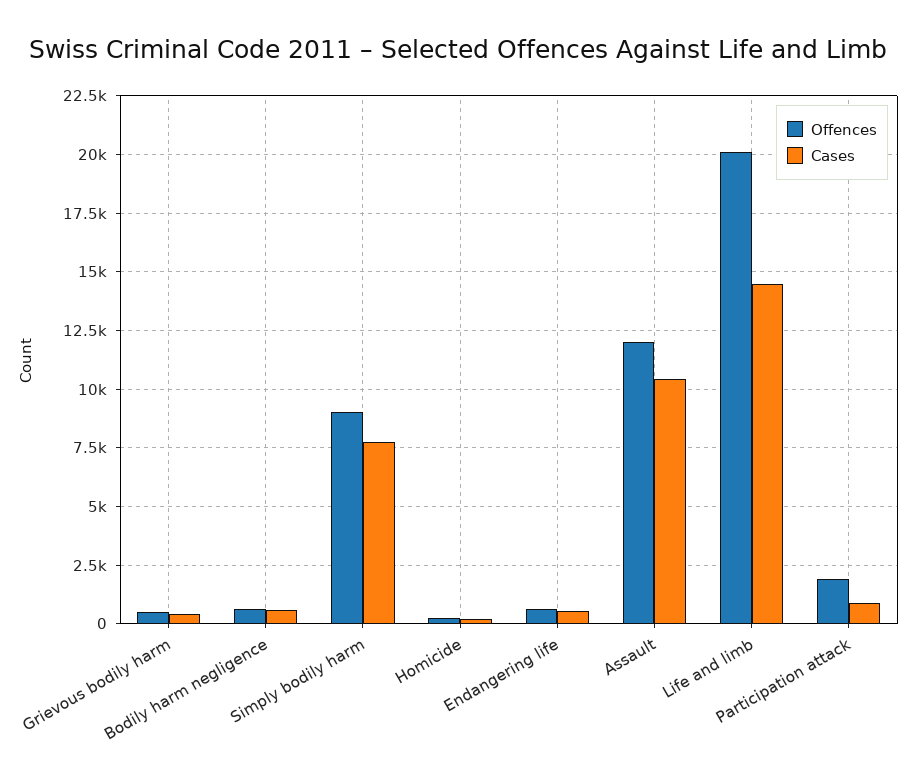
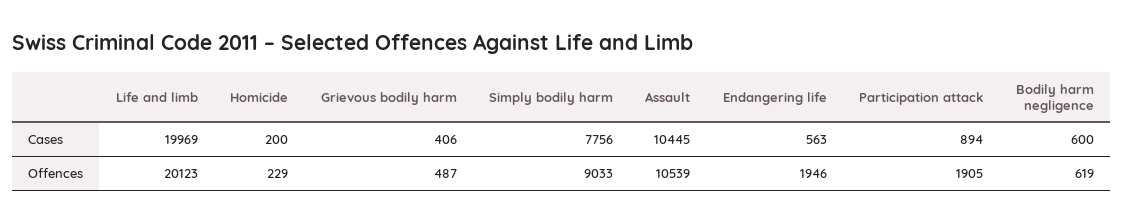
Offences, Endangering life: 500 -> 1946
Offences, Assault: 12000 -> 10539
Cases, Life and limb: 14500 -> 19969

